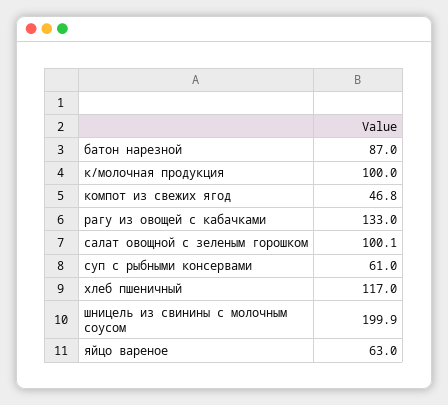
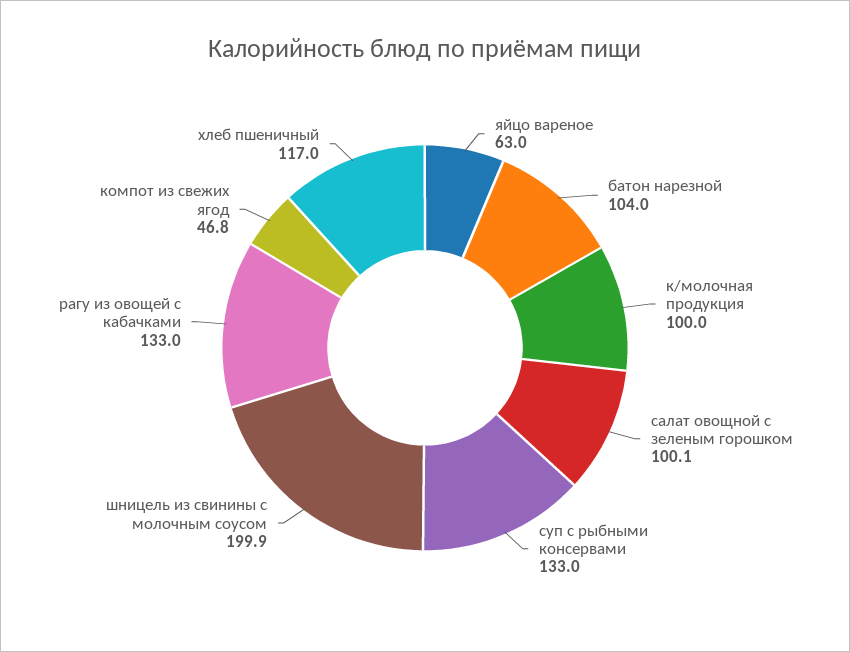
батон нарезной: 87 -> 104
суп с рыбными консервами: 61 -> 133

